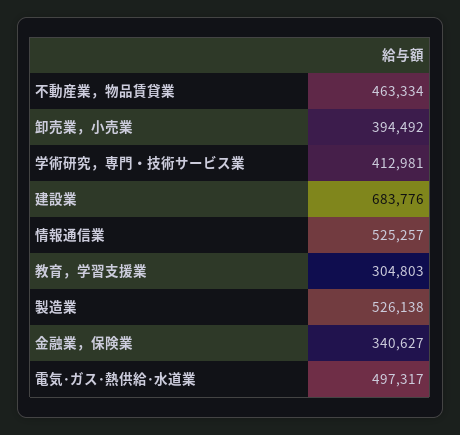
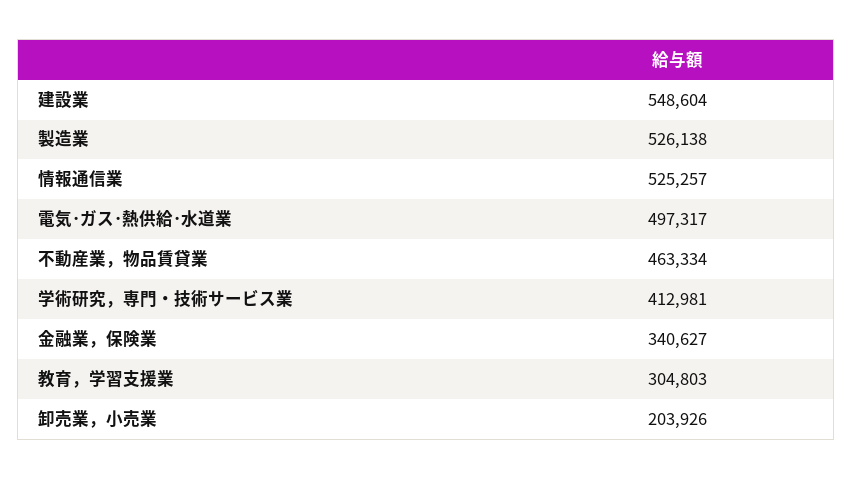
卸売業，小売業: 394492 -> 203926
建設業: 683776 -> 548604

